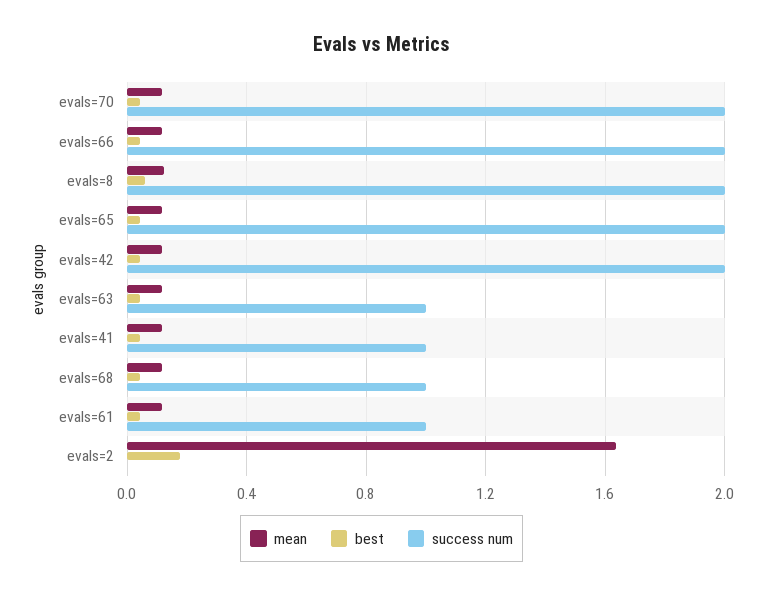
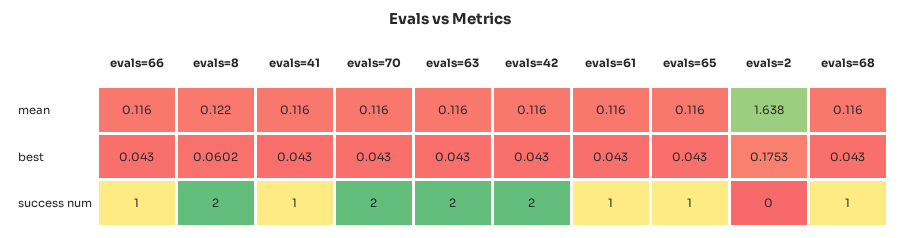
success num, evals=66: 2 -> 1
success num, evals=65: 2 -> 1
success num, evals=63: 1 -> 2

